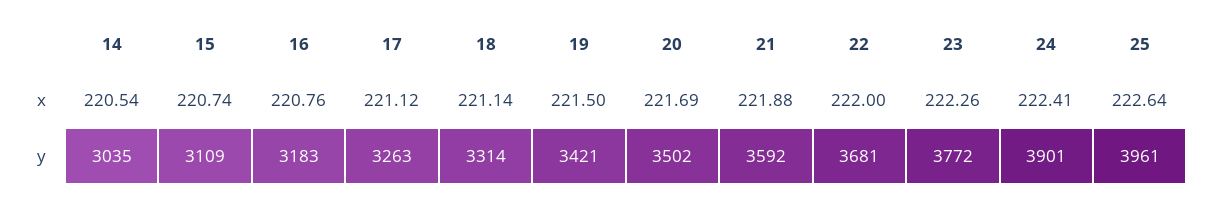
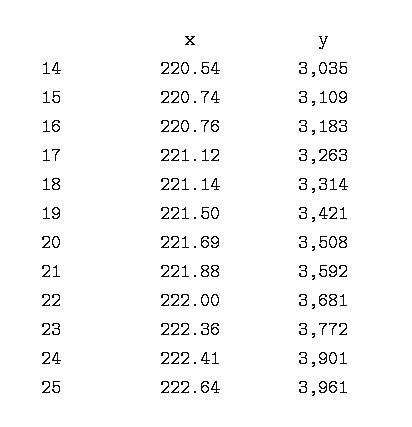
23, x: 222.26 -> 222.36
20, y: 3502 -> 3508

